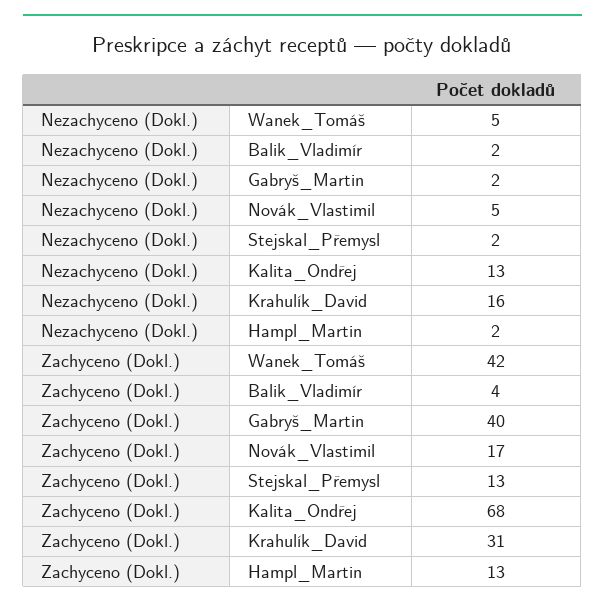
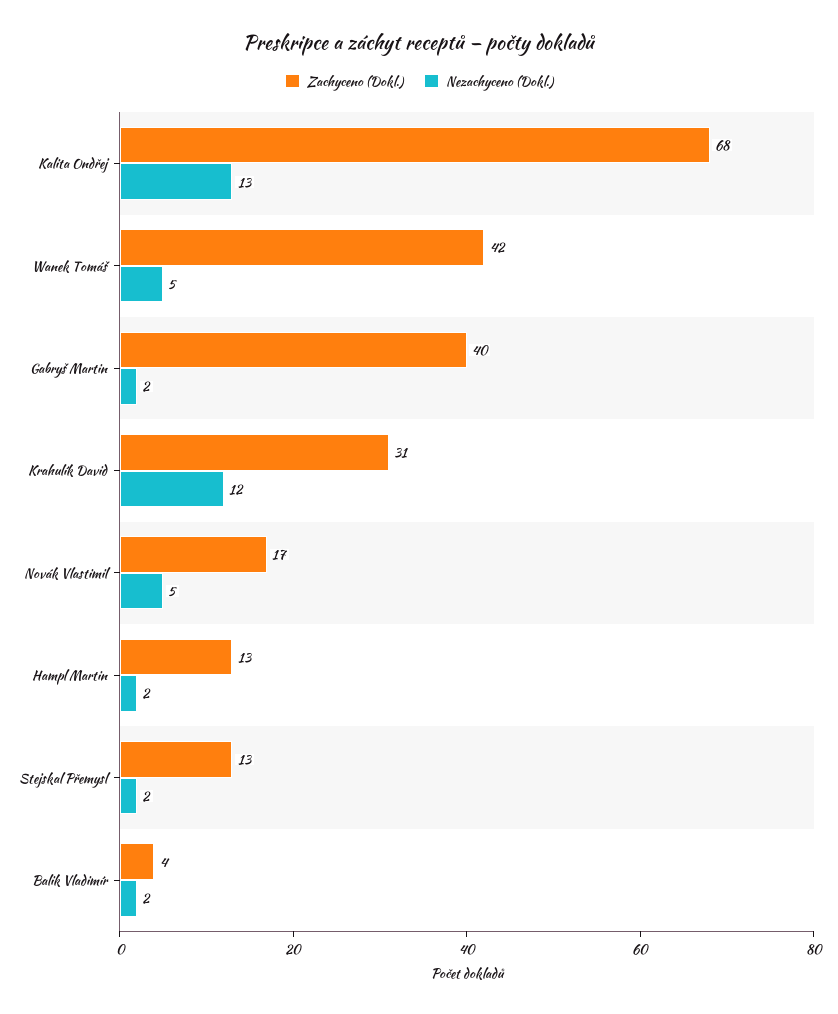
Nezachyceno (Dokl.), Krahulík_David: 16 -> 12

